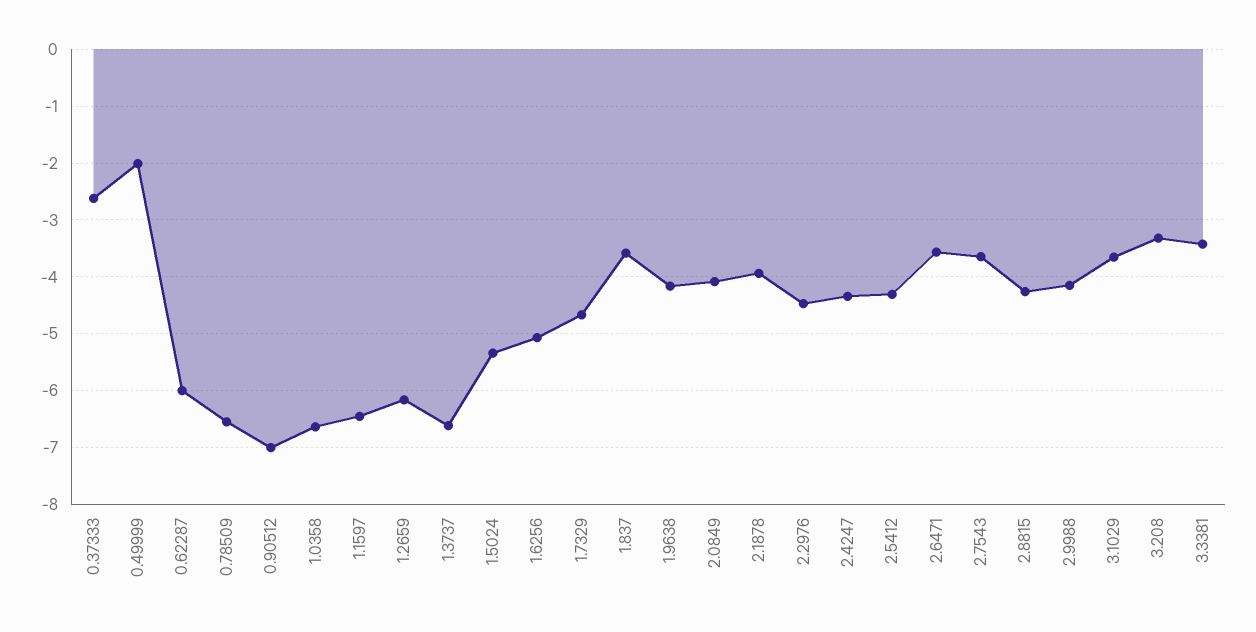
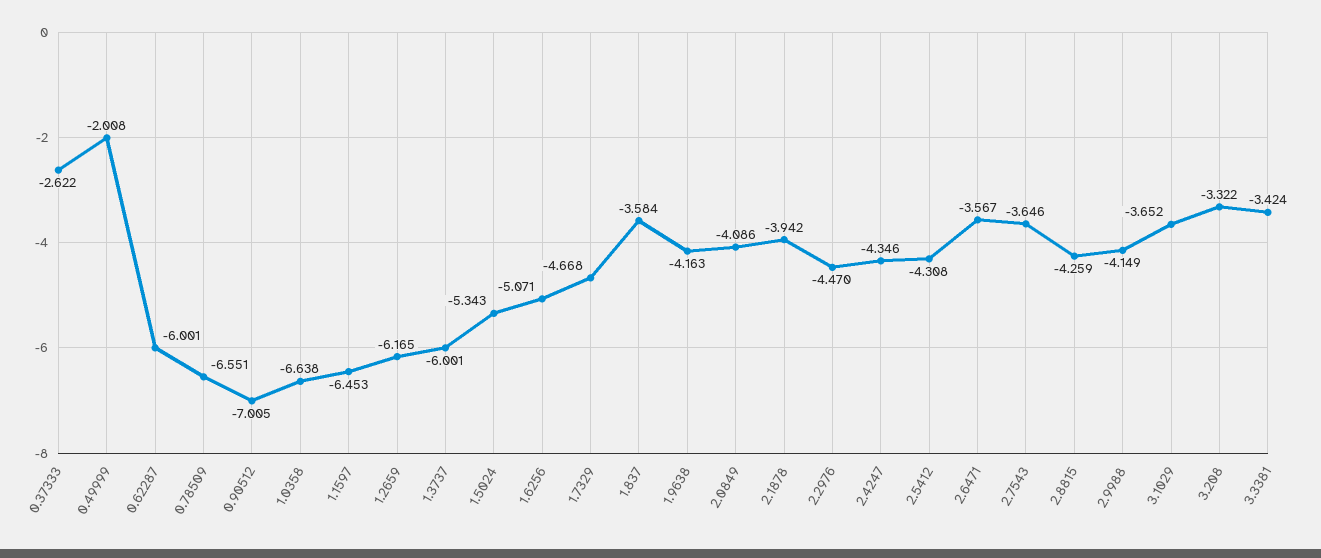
1.3737: -6.6 -> -6.001

